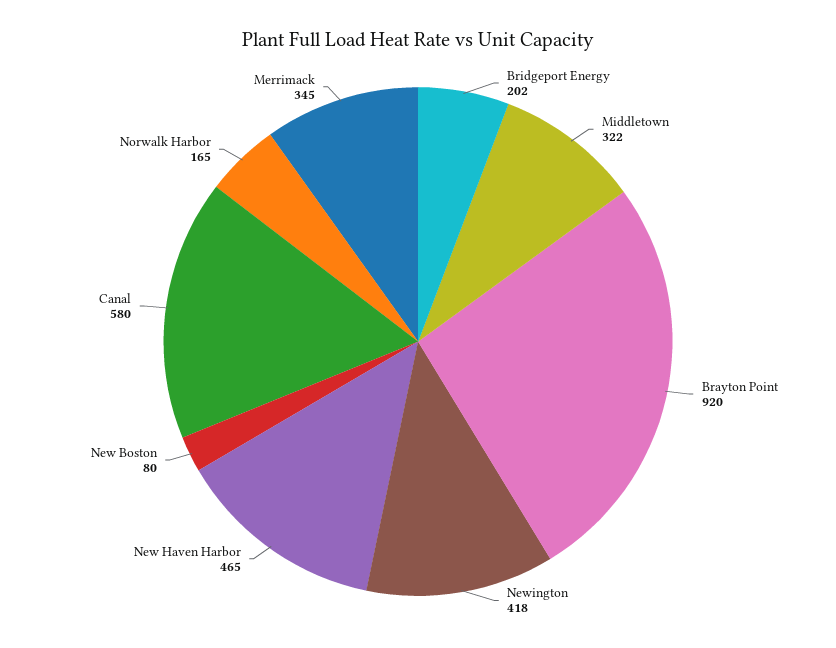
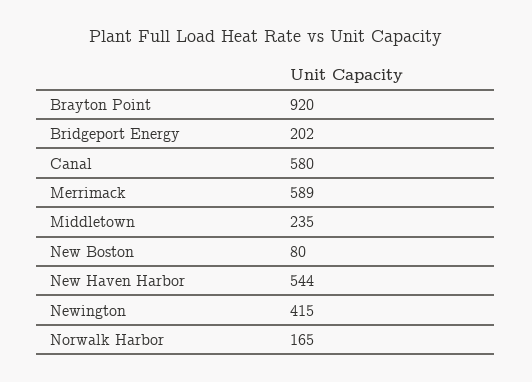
Middletown: 322 -> 235
Newington: 418 -> 415
New Haven Harbor: 465 -> 544
Merrimack: 345 -> 589

